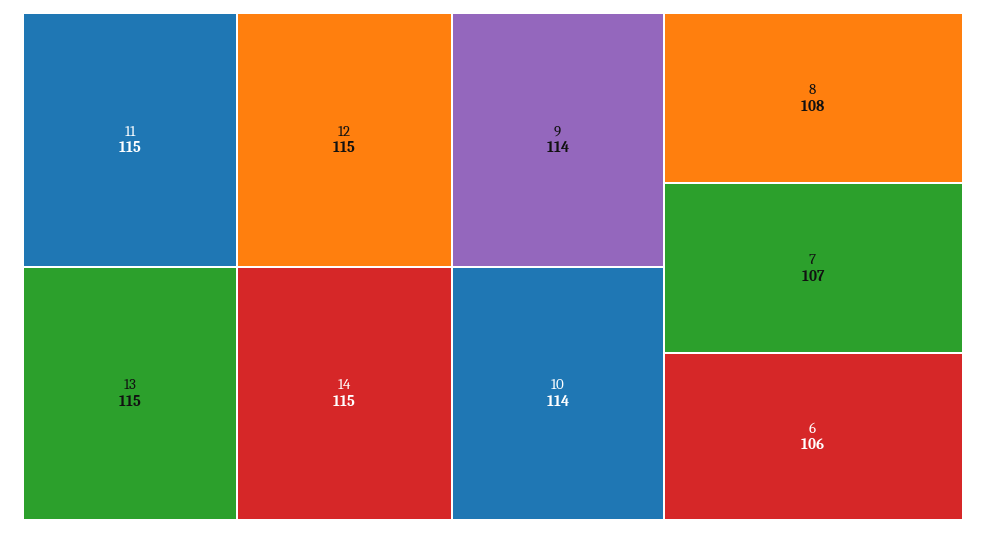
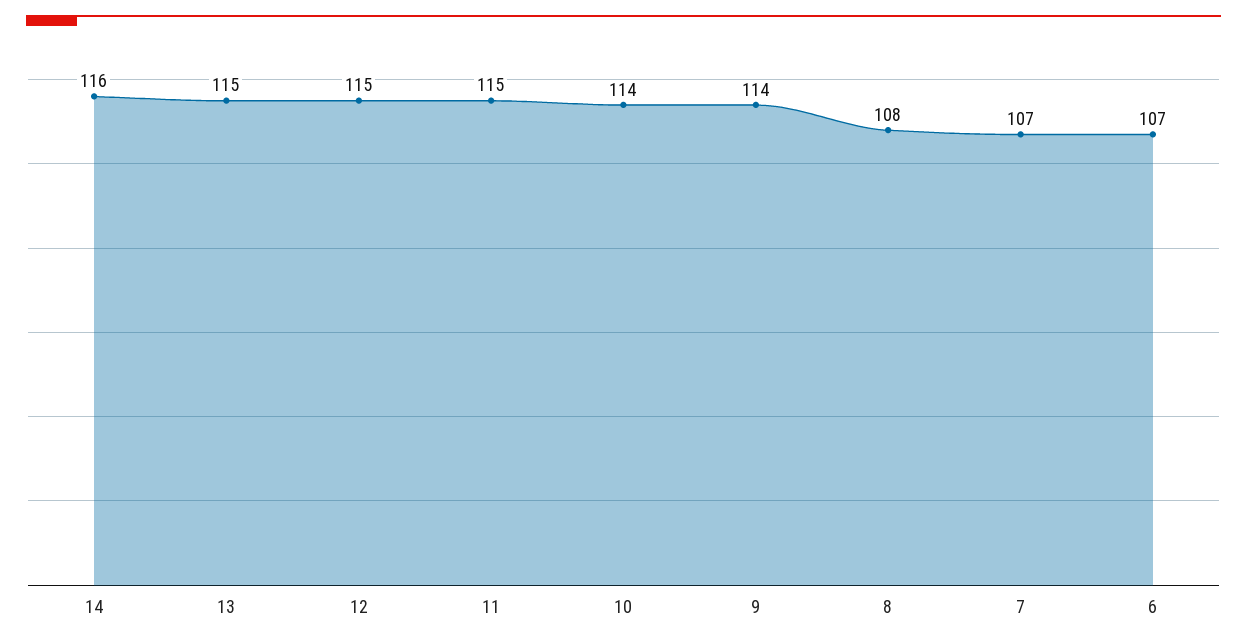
14: 115 -> 116
6: 106 -> 107

